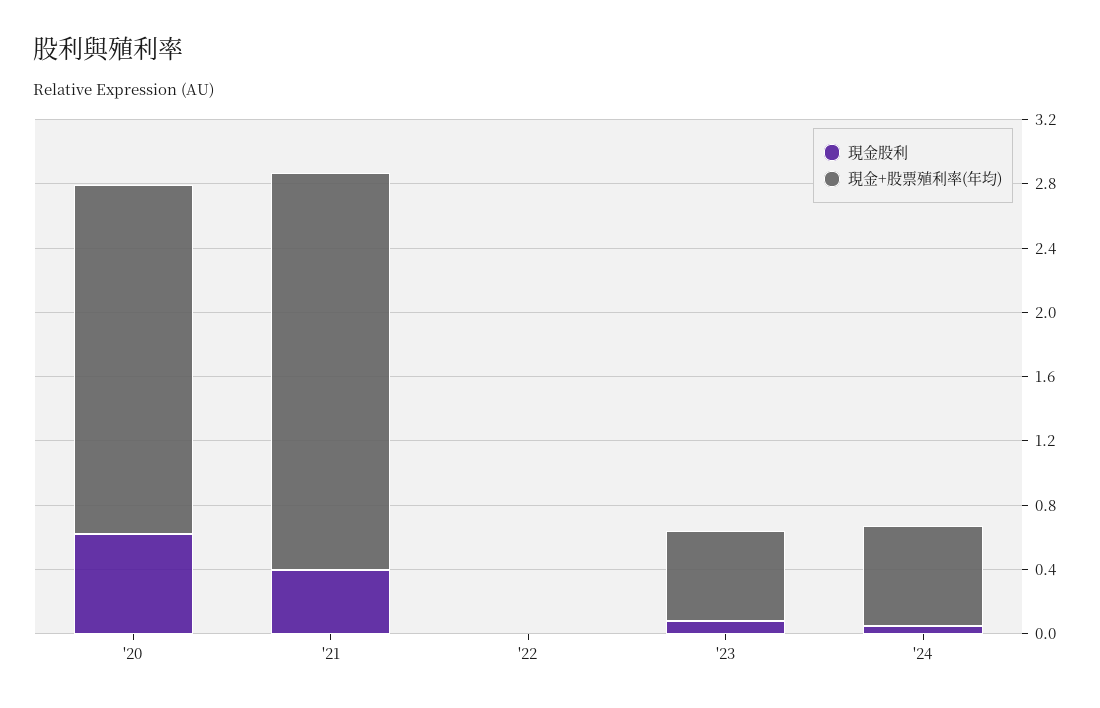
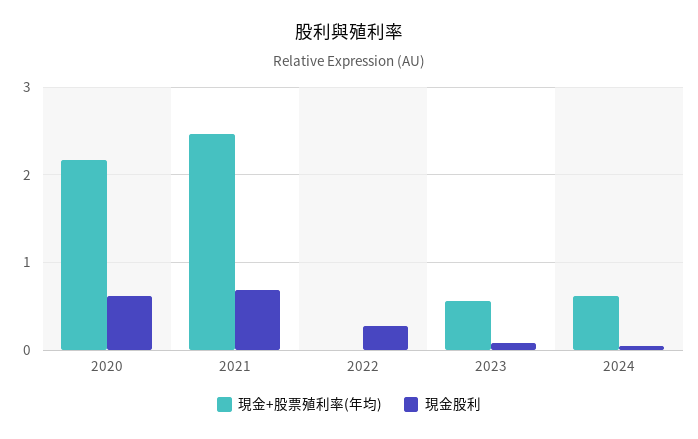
現金股利, '21: 0.4 -> 0.7
現金股利, '22: 0 -> 0.3

